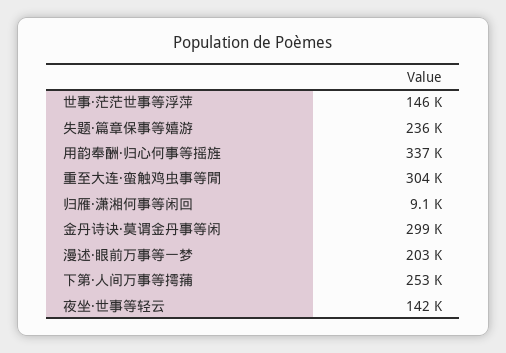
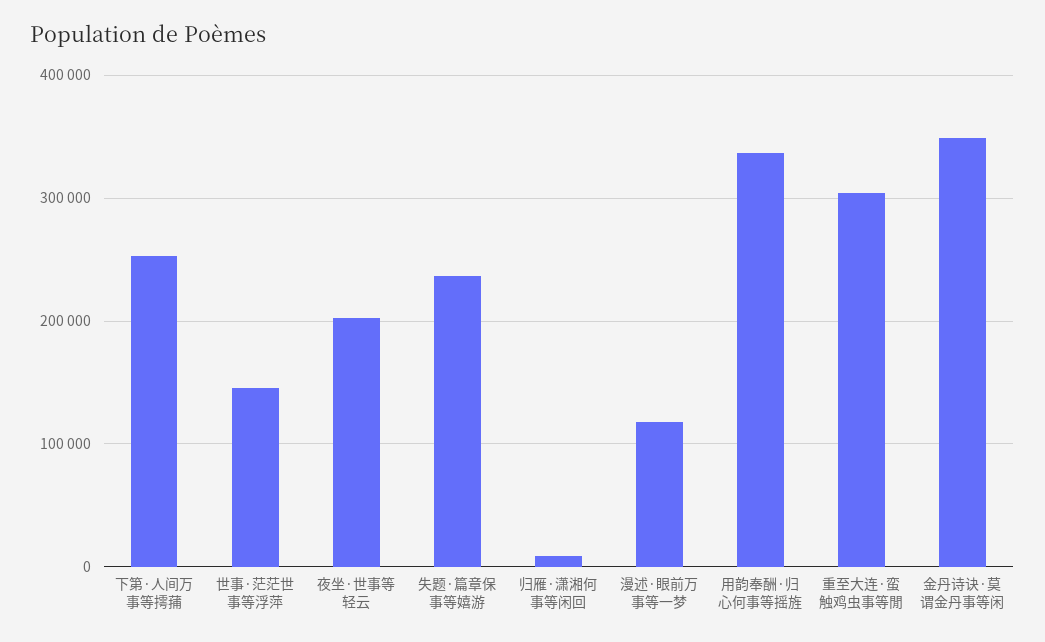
金丹诗诀·莫谓金丹事等闲: 299000 -> 350000
漫述·眼前万事等一梦: 203000 -> 120000
夜坐·世事等轻云: 142000 -> 200000

